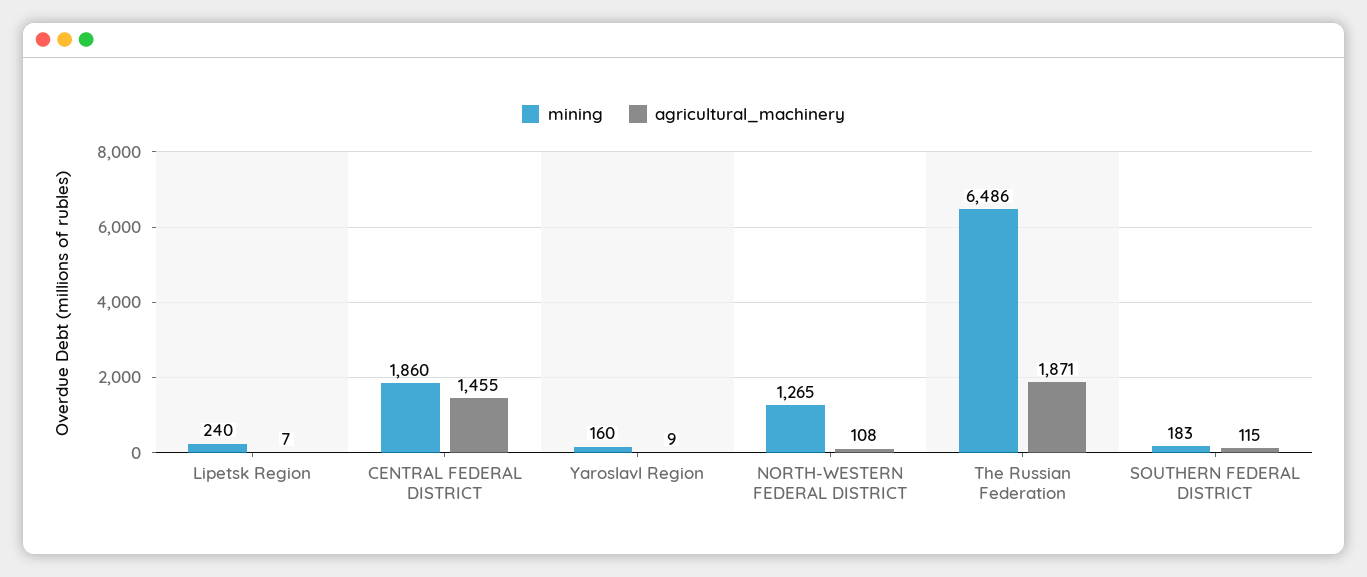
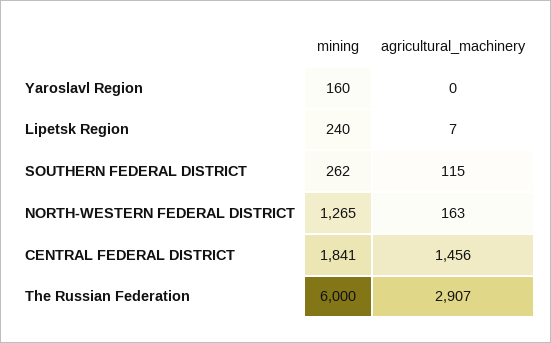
mining, CENTRAL FEDERAL DISTRICT: 1860 -> 1841
agricultural_machinery, CENTRAL FEDERAL DISTRICT: 1455 -> 1456
agricultural_machinery, Yaroslavl Region: 9 -> 0
agricultural_machinery, NORTH-WESTERN FEDERAL DISTRICT: 108 -> 163
mining, The Russian Federation: 6486 -> 6000
agricultural_machinery, The Russian Federation: 1871 -> 2907
mining, SOUTHERN FEDERAL DISTRICT: 183 -> 262

